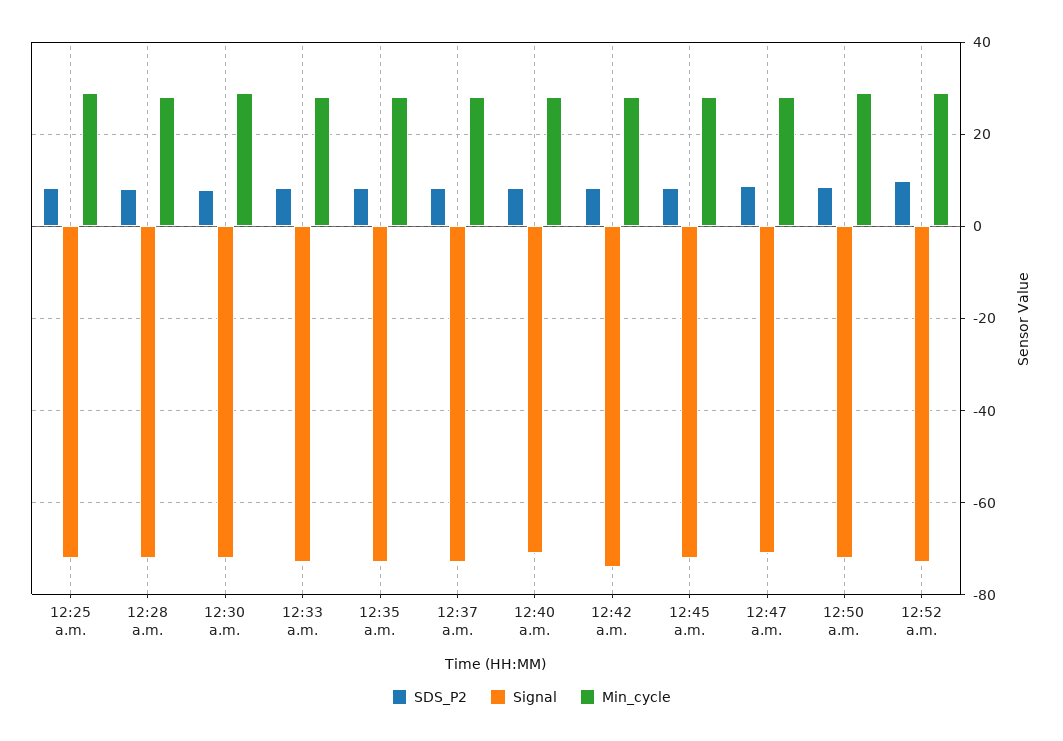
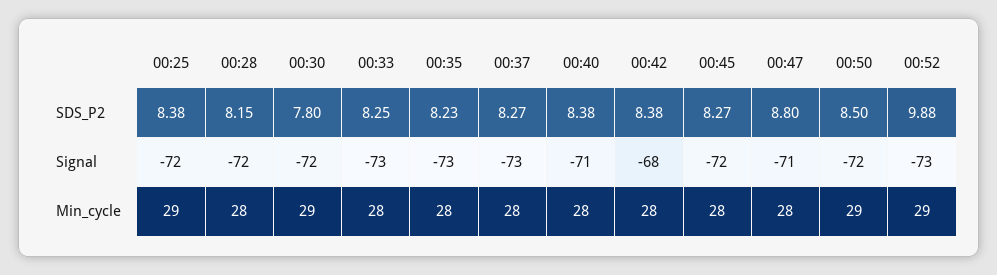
Signal, 12:42 a.m.: -74 -> -68

